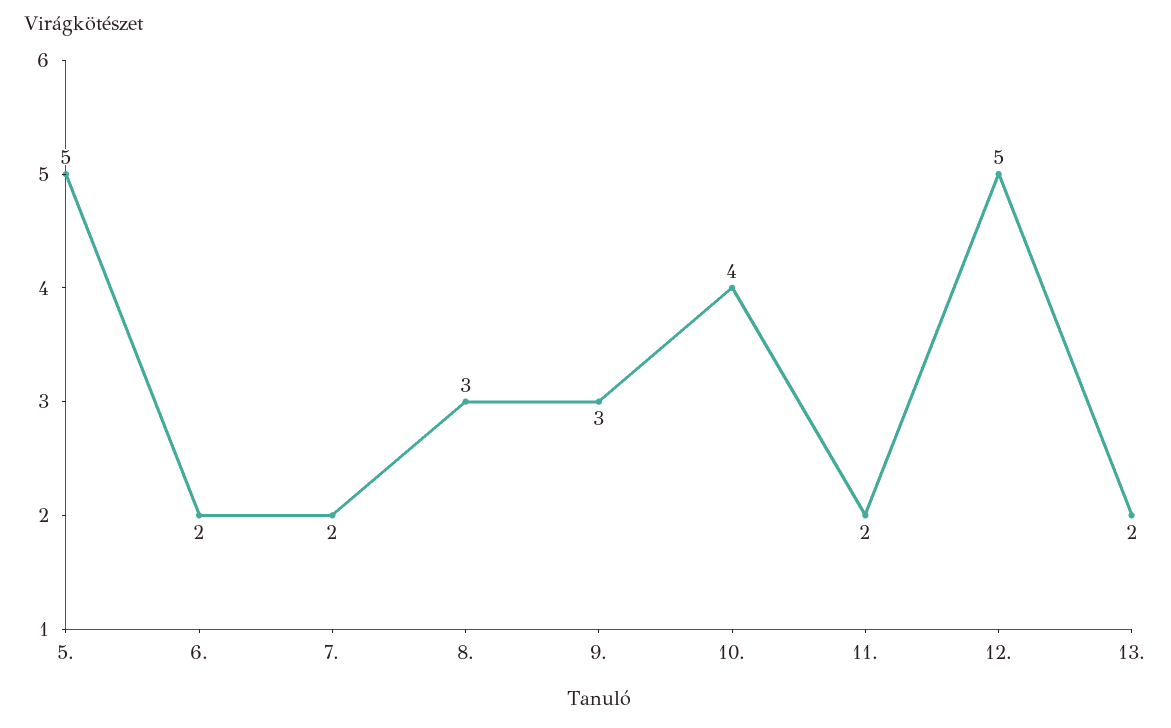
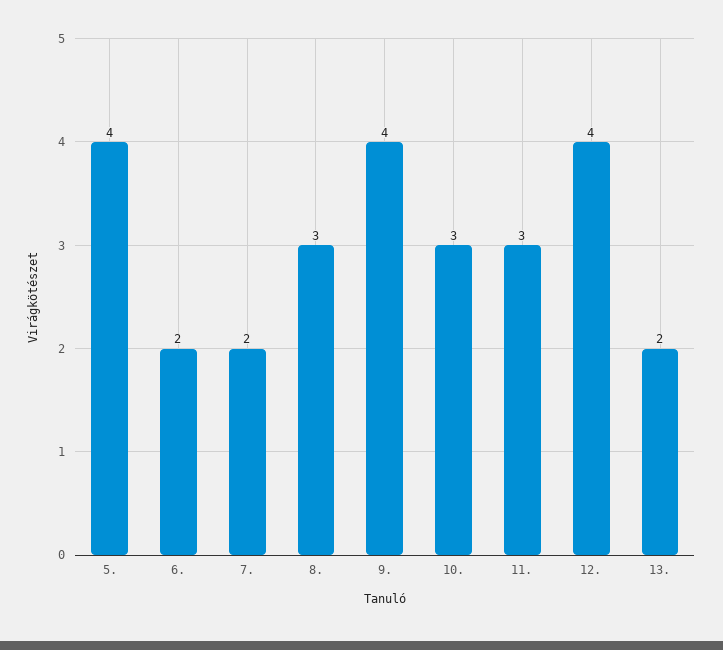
5.: 5 -> 4
9.: 3 -> 4
10.: 4 -> 3
11.: 2 -> 3
12.: 5 -> 4

